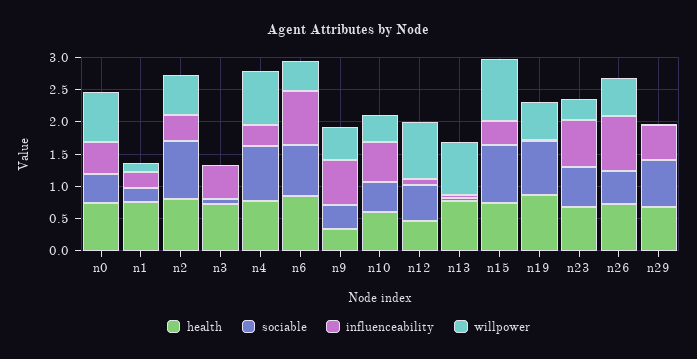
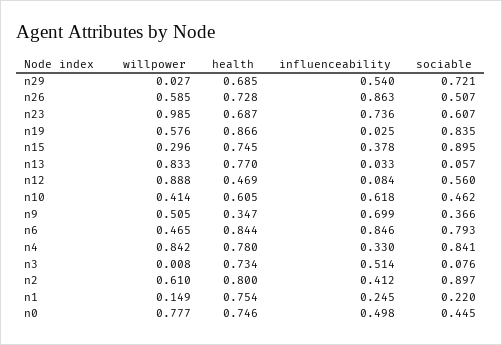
willpower, n15: 1 -> 0.296
willpower, n23: 0.25 -> 0.985

